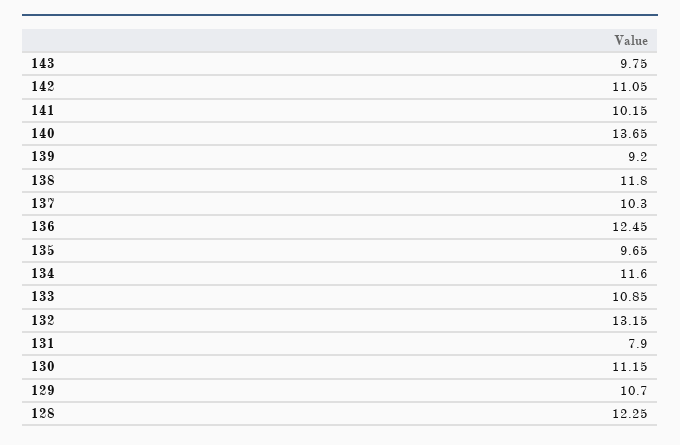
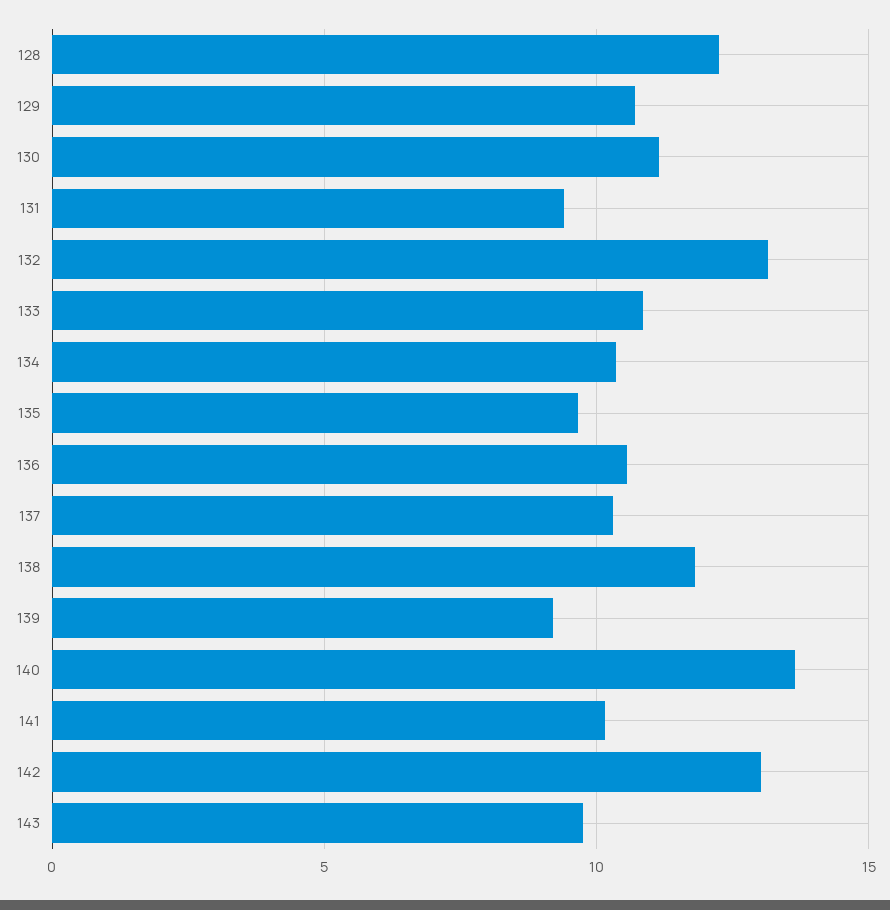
142: 11.05 -> 13
136: 12.45 -> 10.5
134: 11.6 -> 10.5
131: 7.9 -> 9.5

